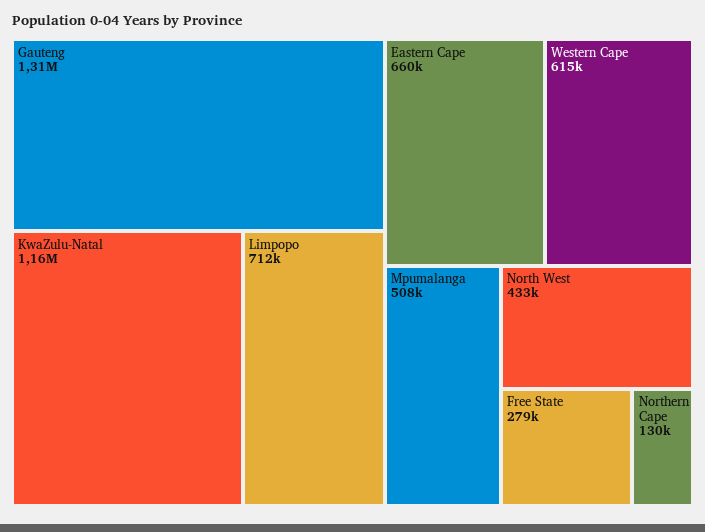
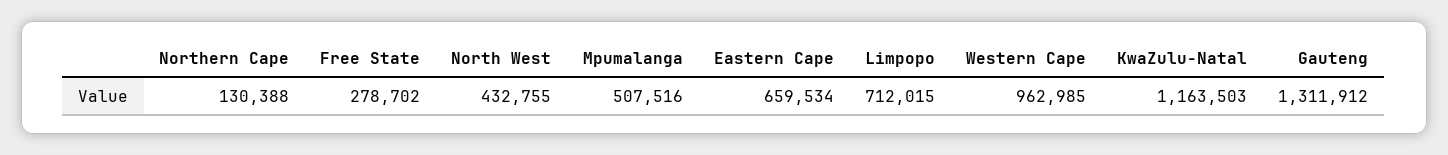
Western Cape: 615000 -> 962985

